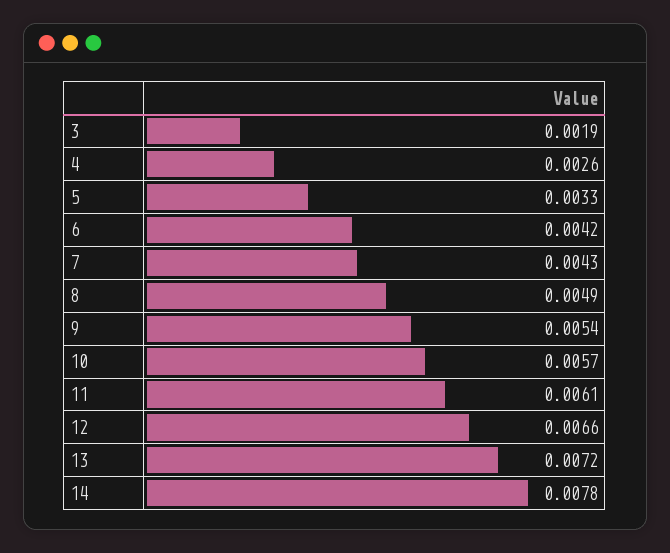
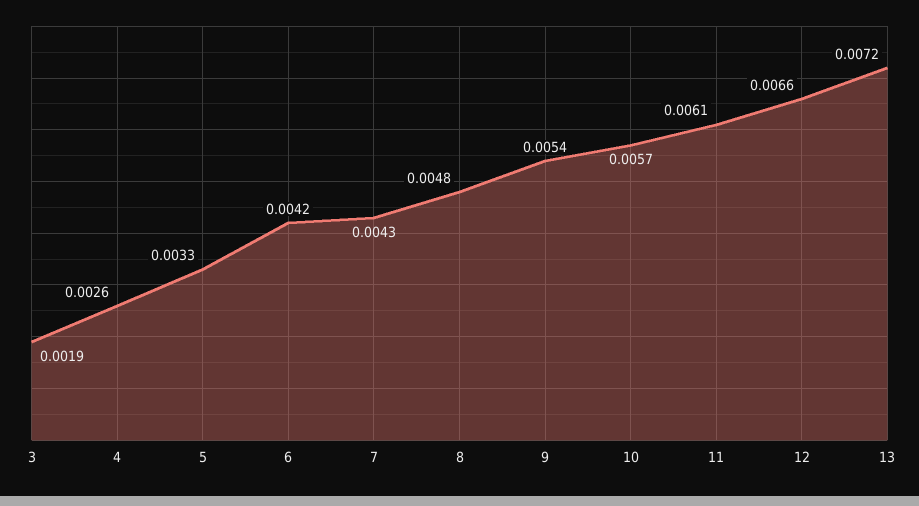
8: 0.0049 -> 0.0048
14: 0.0078 -> none

